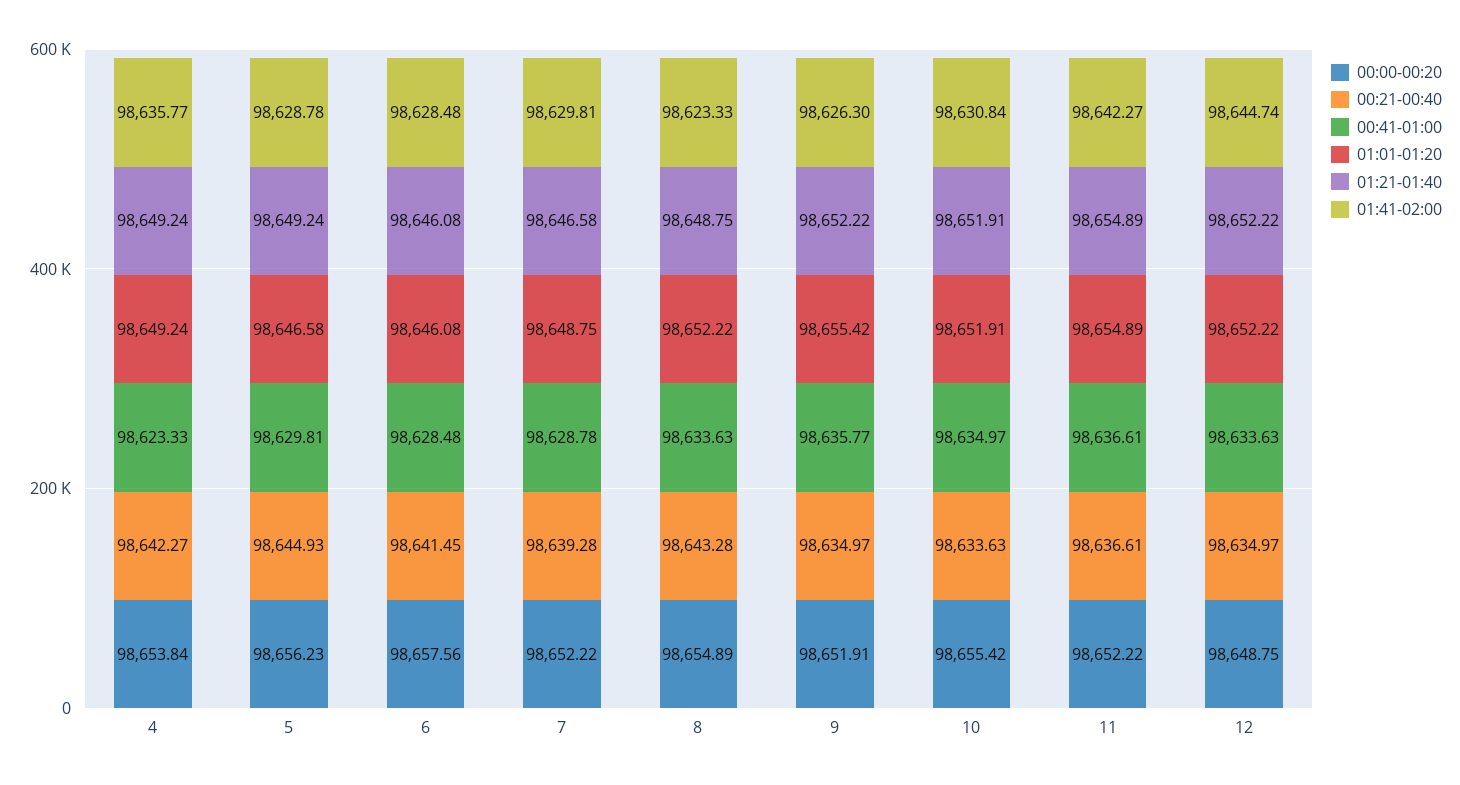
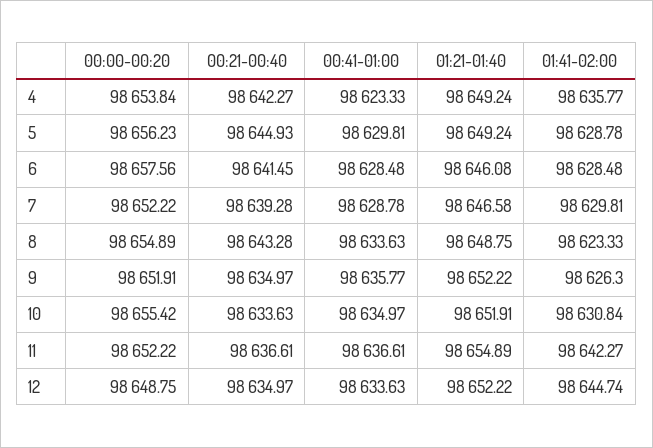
01:01-01:20, 4: 98649.24 -> none
01:01-01:20, 5: 98646.58 -> none
01:01-01:20, 6: 98646.08 -> none
01:01-01:20, 7: 98648.75 -> none
01:01-01:20, 8: 98652.22 -> none
01:01-01:20, 9: 98655.42 -> none
01:01-01:20, 10: 98651.91 -> none
01:01-01:20, 11: 98654.89 -> none
01:01-01:20, 12: 98652.22 -> none

